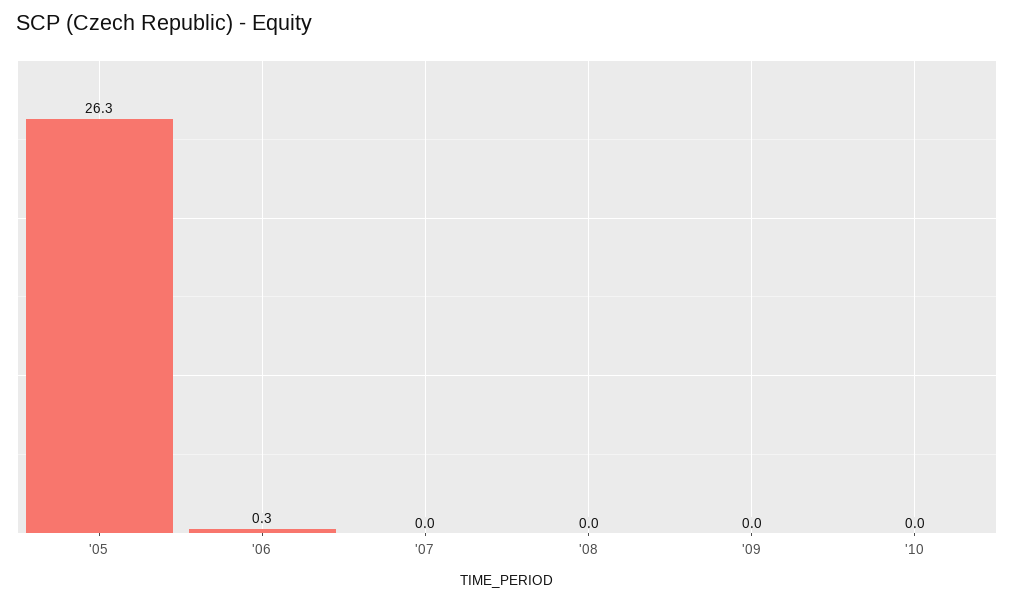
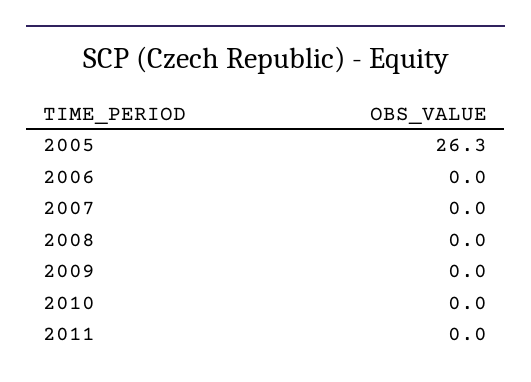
'06: 0.3 -> 0
2011: none -> 0

